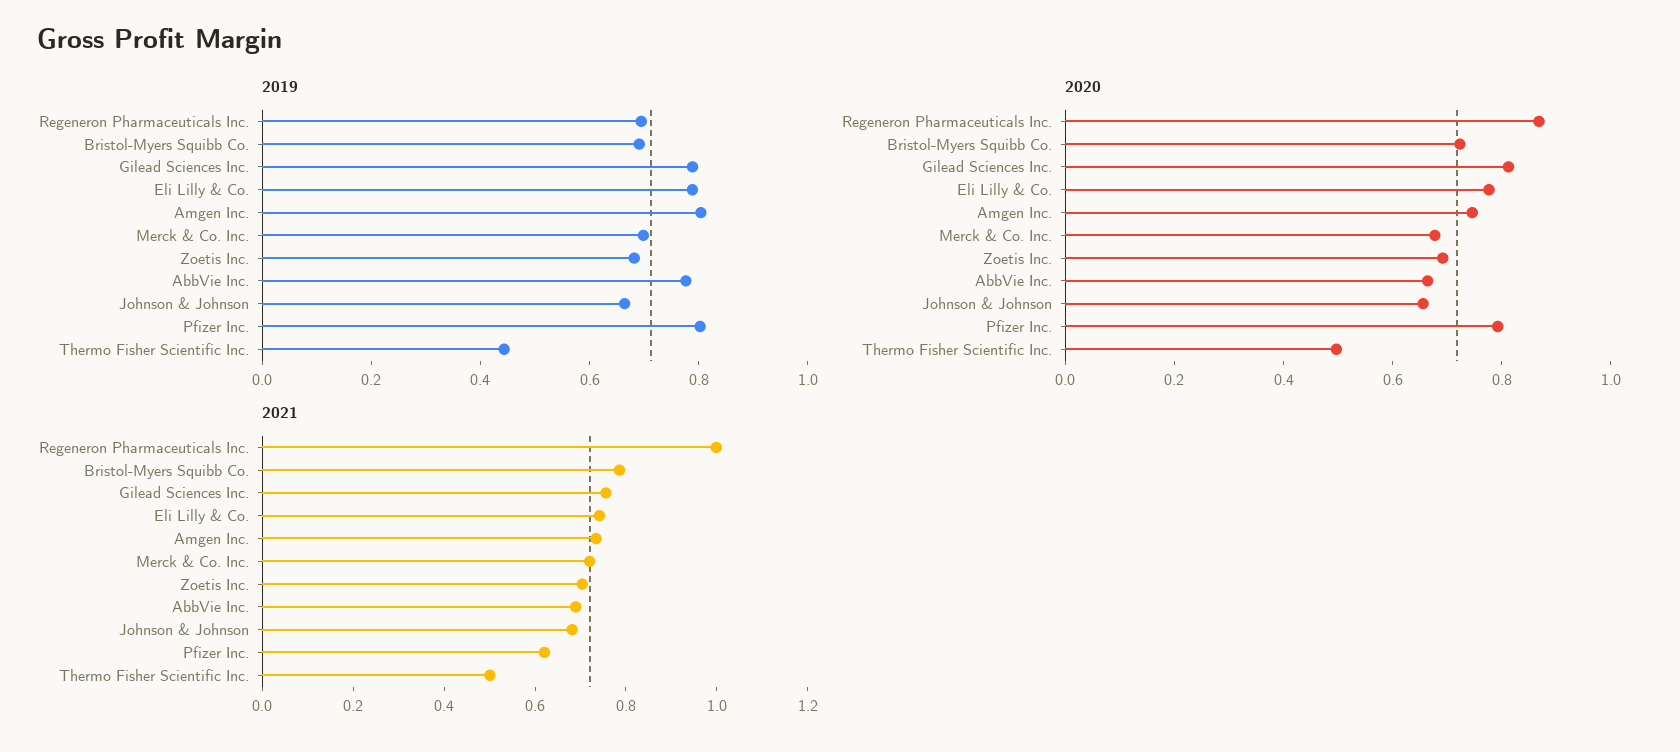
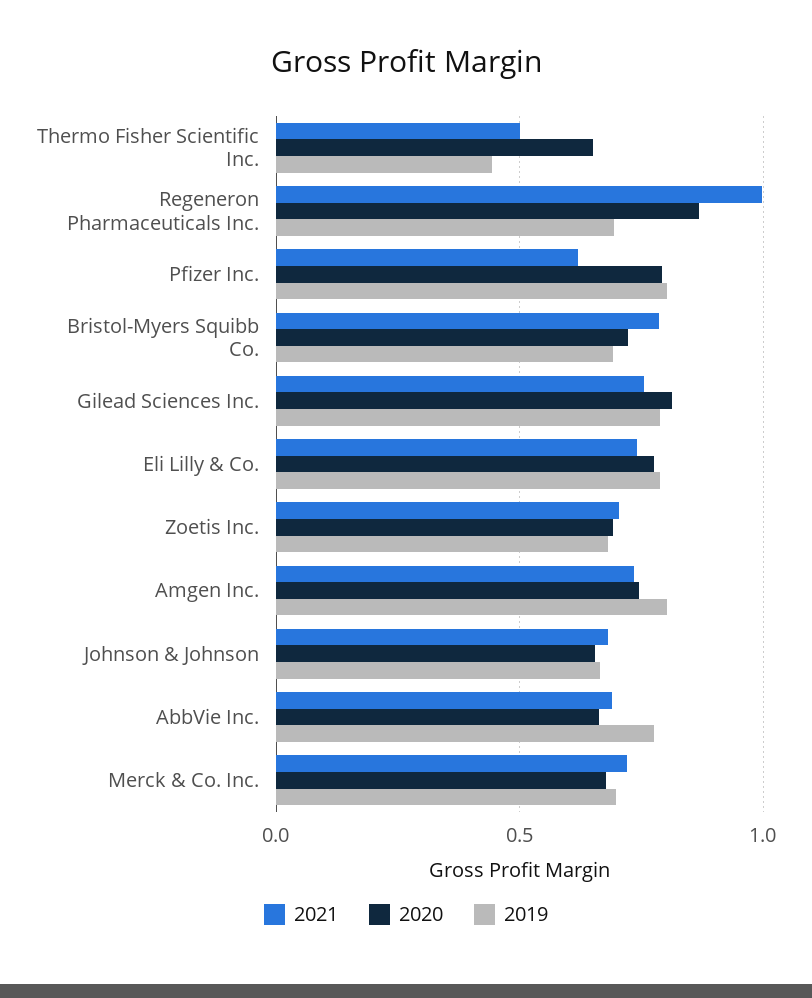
2020, Thermo Fisher Scientific Inc.: 0.5 -> 0.65

